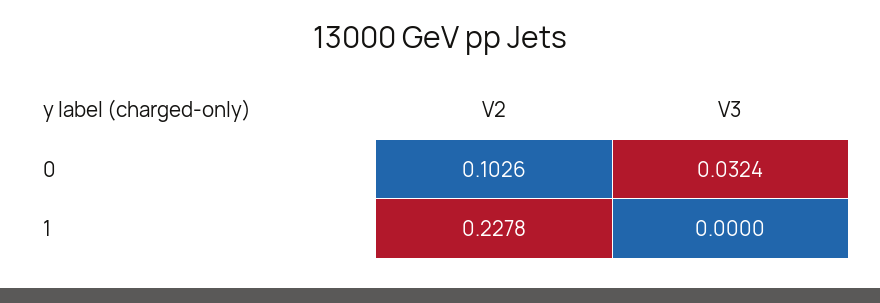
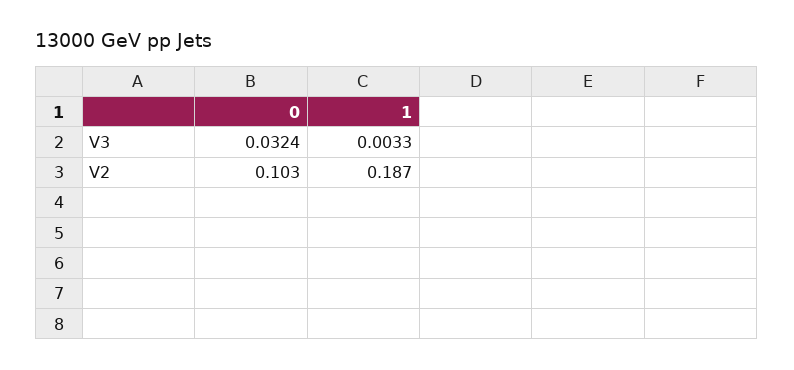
V2, 1: 0.2278 -> 0.187
V3, 1: 0 -> 0.0033

